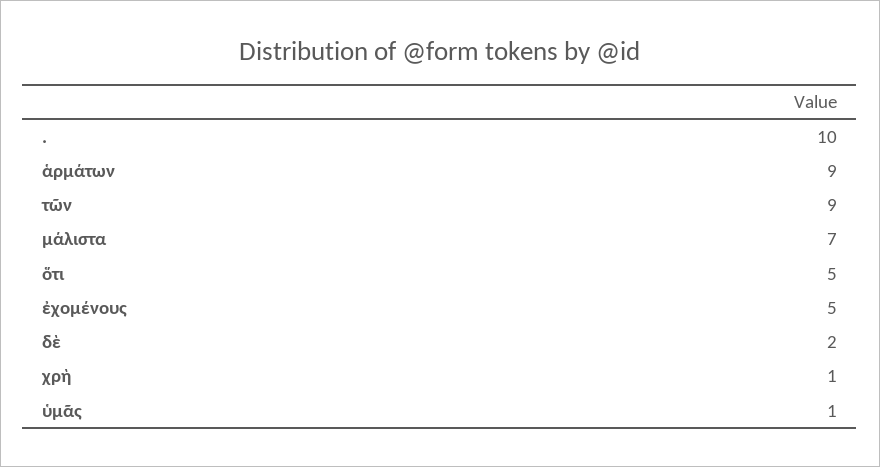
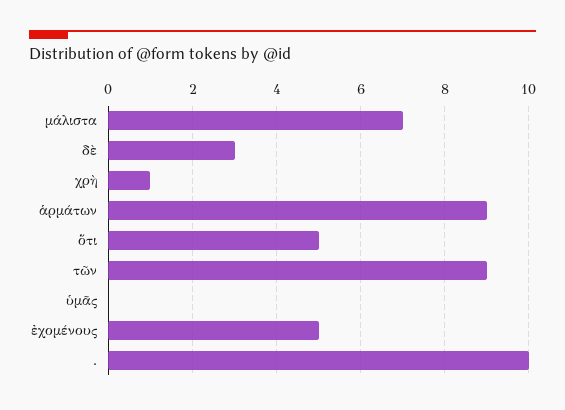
δὲ: 2 -> 3
ὑμᾶς: 1 -> 0

